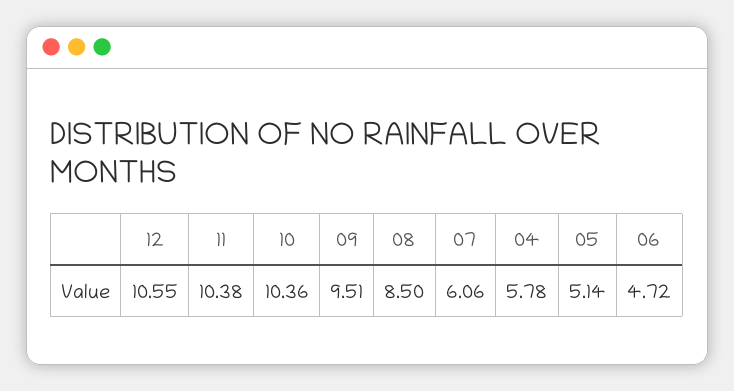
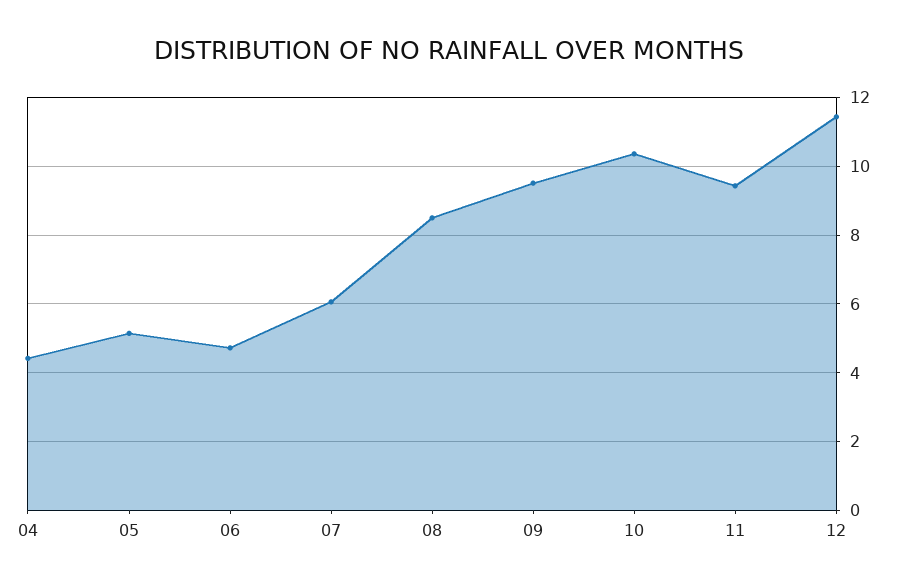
12: 10.55 -> 11.4
11: 10.38 -> 9.4
04: 5.78 -> 4.4

